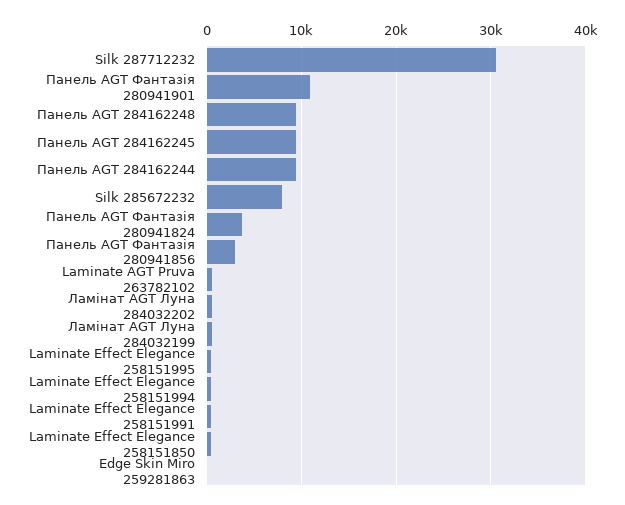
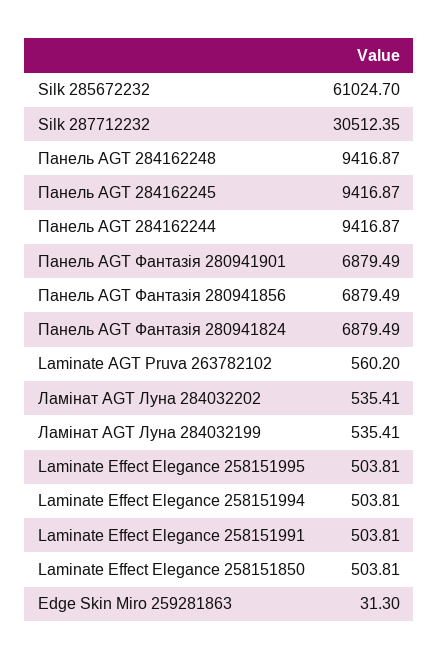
Панель AGT Фантазія 280941901: 11000 -> 6879.49
Silk 285672232: 8000 -> 61024.7
Панель AGT Фантазія 280941824: 4000 -> 6879.49
Панель AGT Фантазія 280941856: 3000 -> 6879.49

